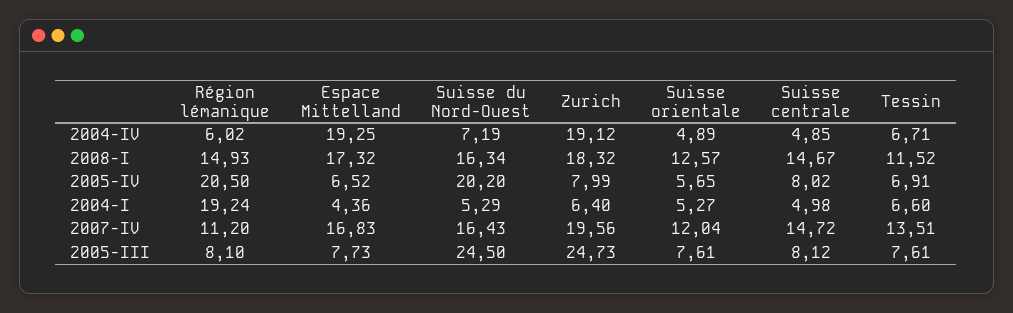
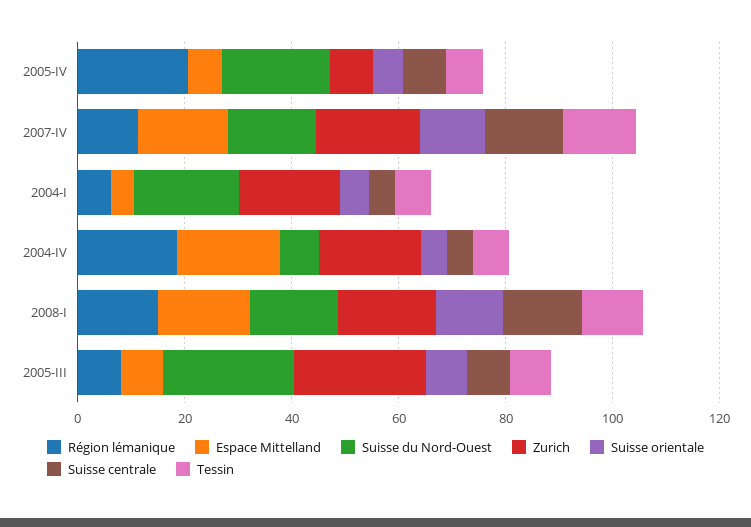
Région lémanique, 2004-IV: 6.02 -> 20
Région lémanique, 2004-I: 19.24 -> 5
Suisse du Nord-Ouest, 2004-I: 5.29 -> 20
Zurich, 2004-I: 6.4 -> 20

